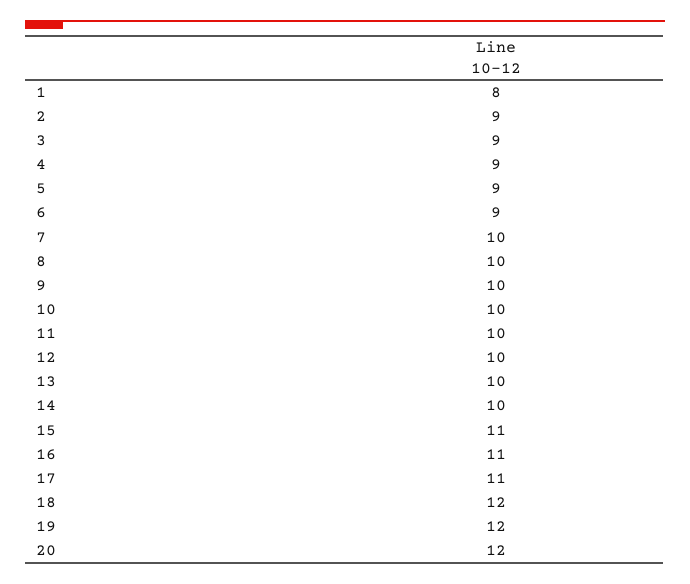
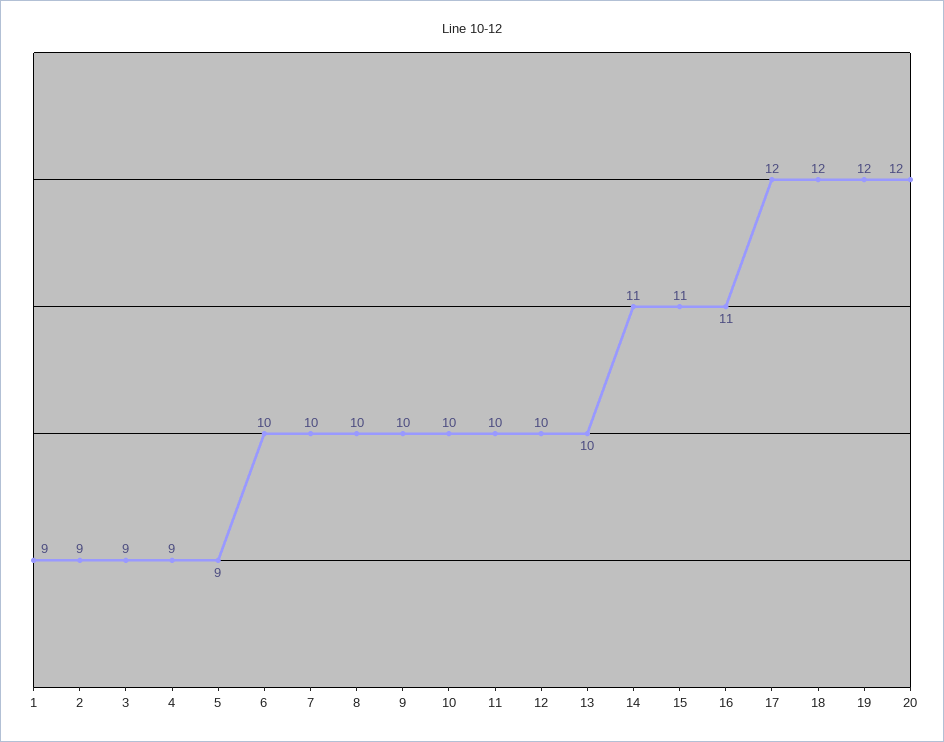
1: 8 -> 9
6: 9 -> 10
14: 10 -> 11
17: 11 -> 12

